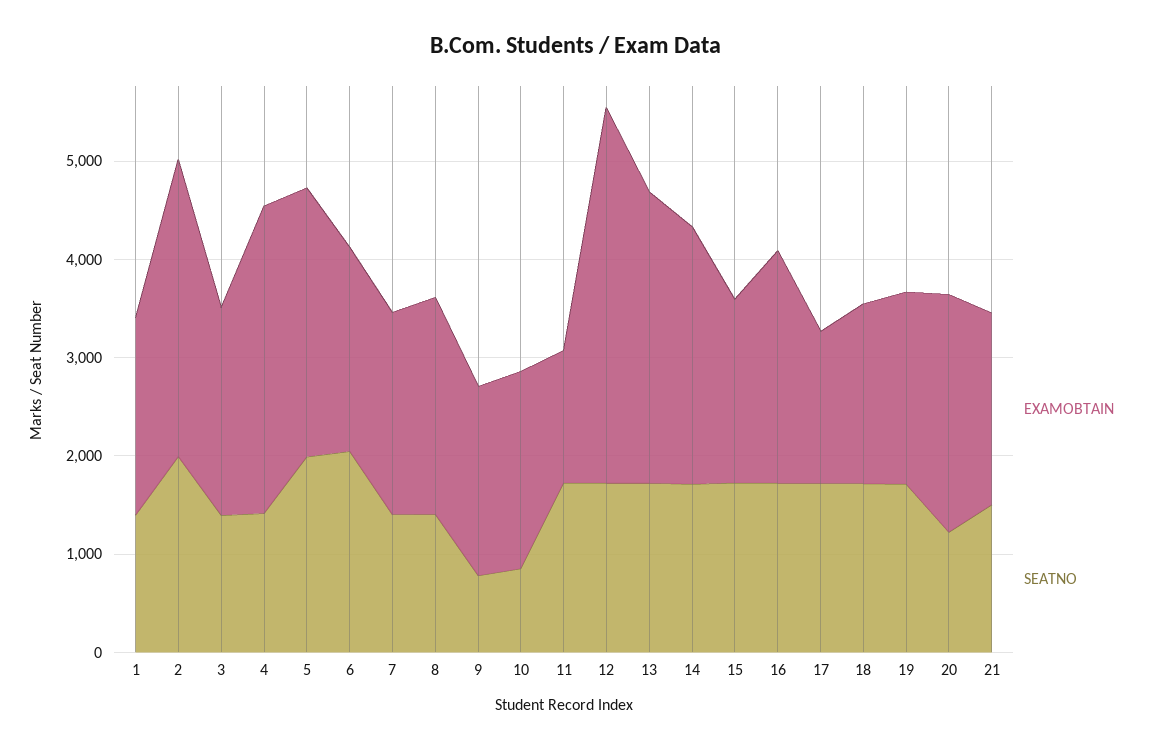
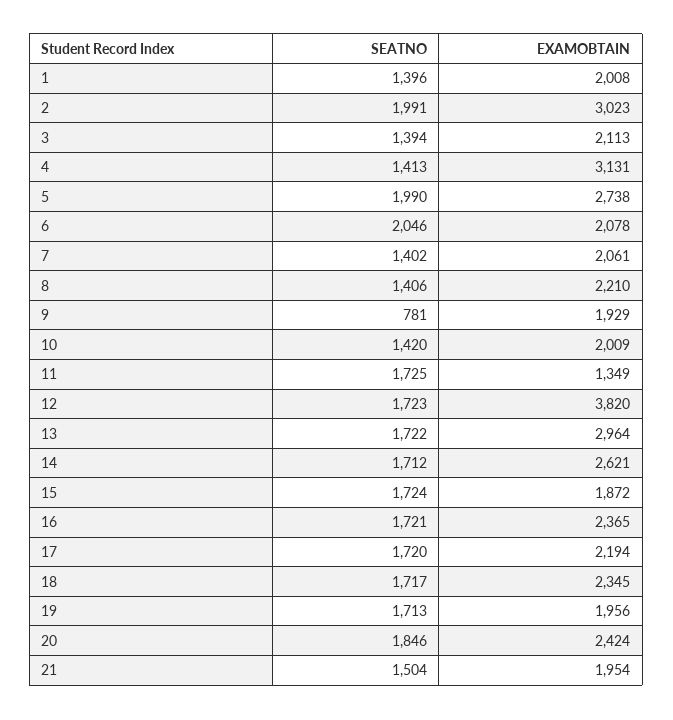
SEATNO, 10: 800 -> 1420
EXAMOBTAIN, 17: 1600 -> 2194
EXAMOBTAIN, 18: 1800 -> 2345
SEATNO, 20: 1200 -> 1846

